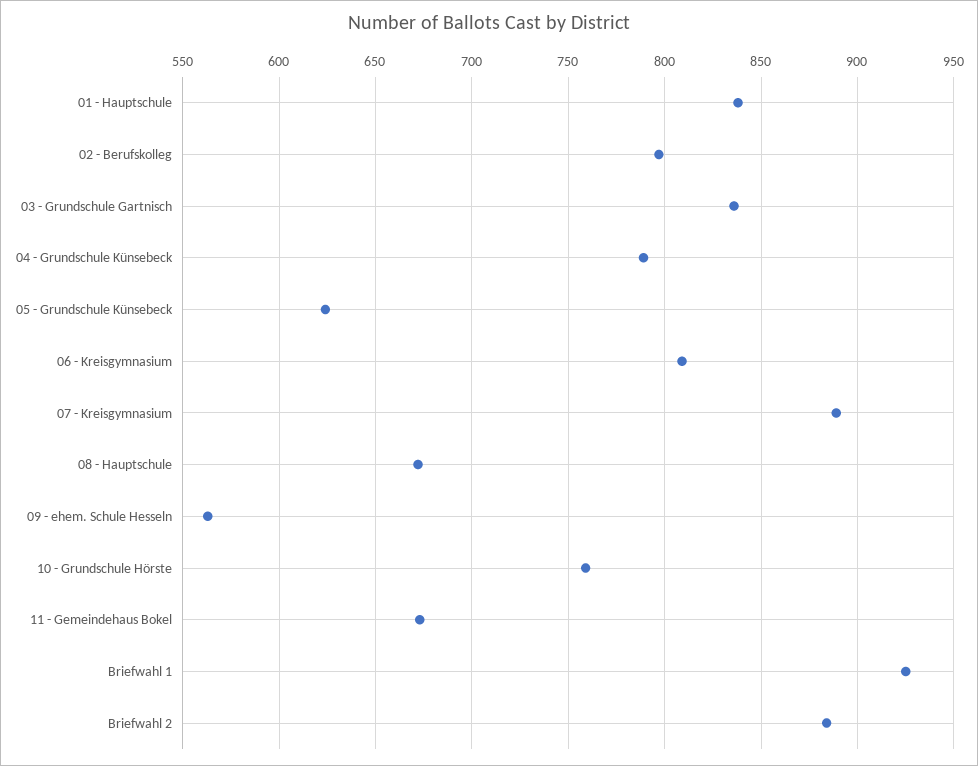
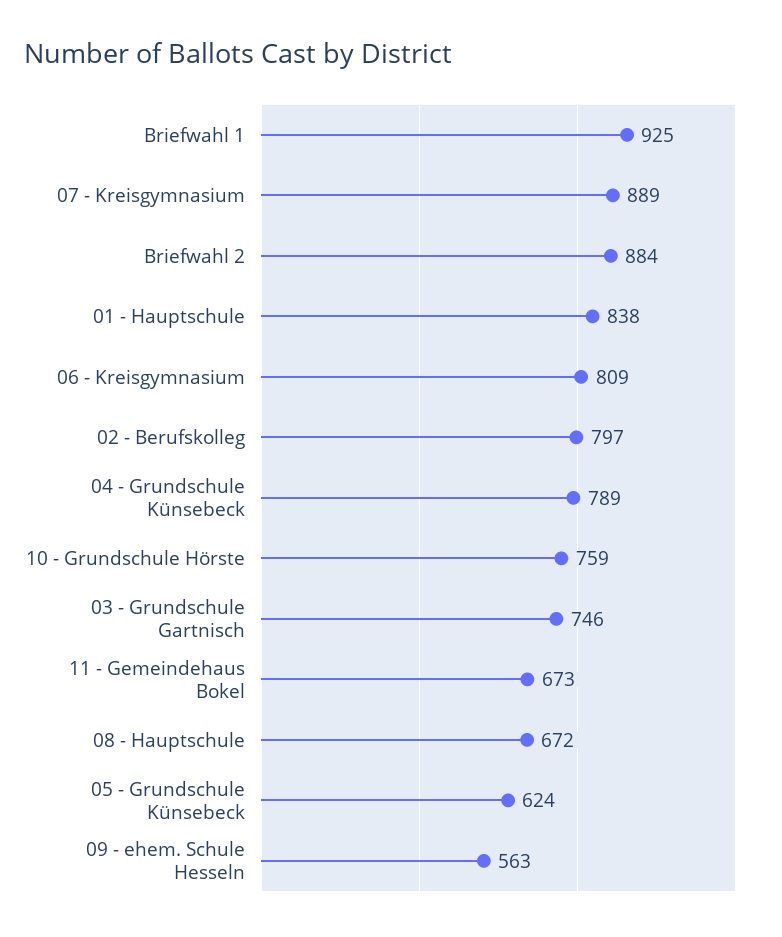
03 - Grundschule Gartnisch: 835 -> 746

